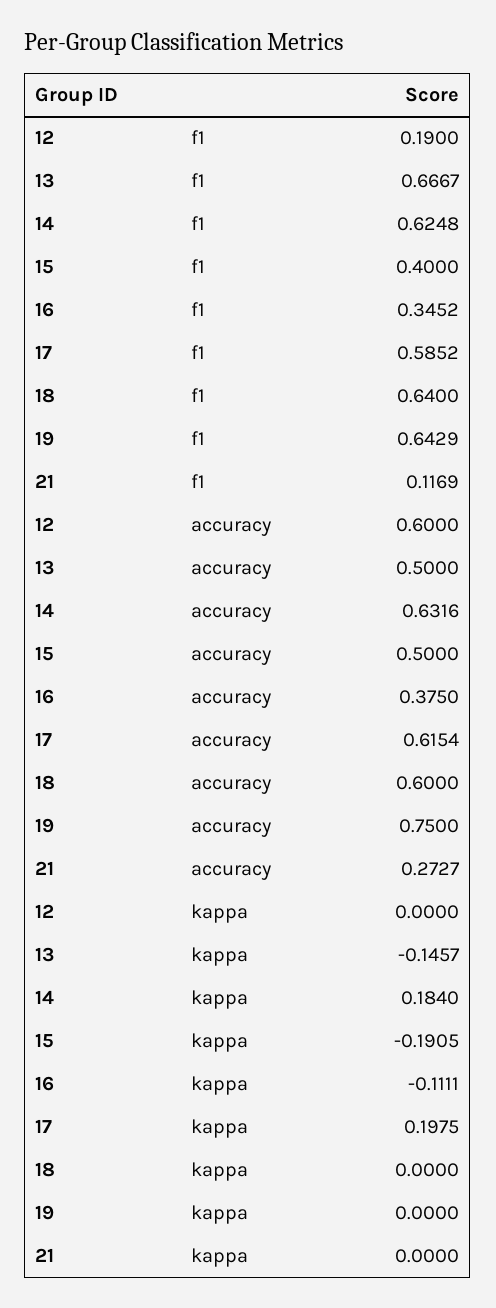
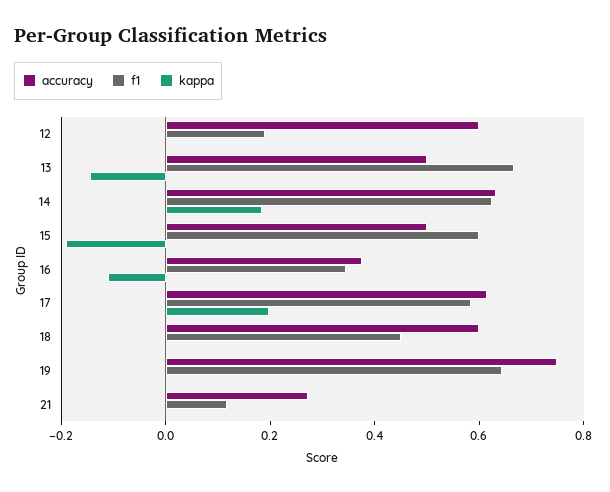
f1, 15: 0.4 -> 0.6
f1, 18: 0.64 -> 0.45

